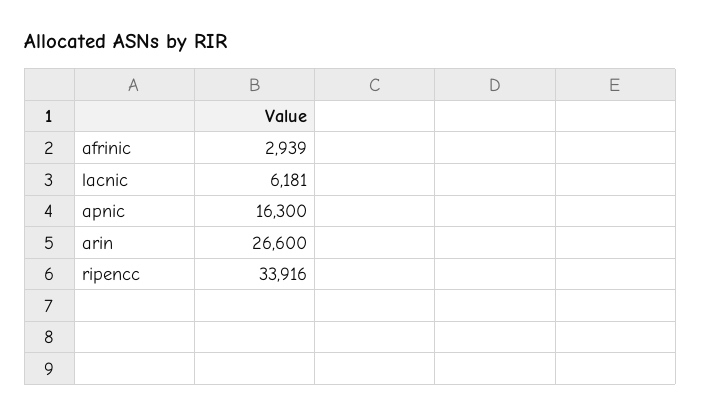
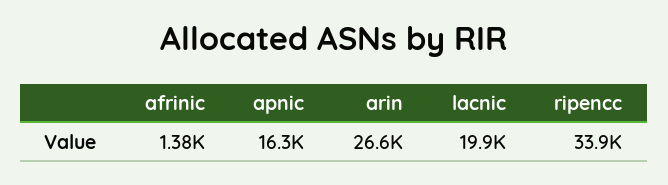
afrinic: 2939 -> 1380
lacnic: 6181 -> 19900

